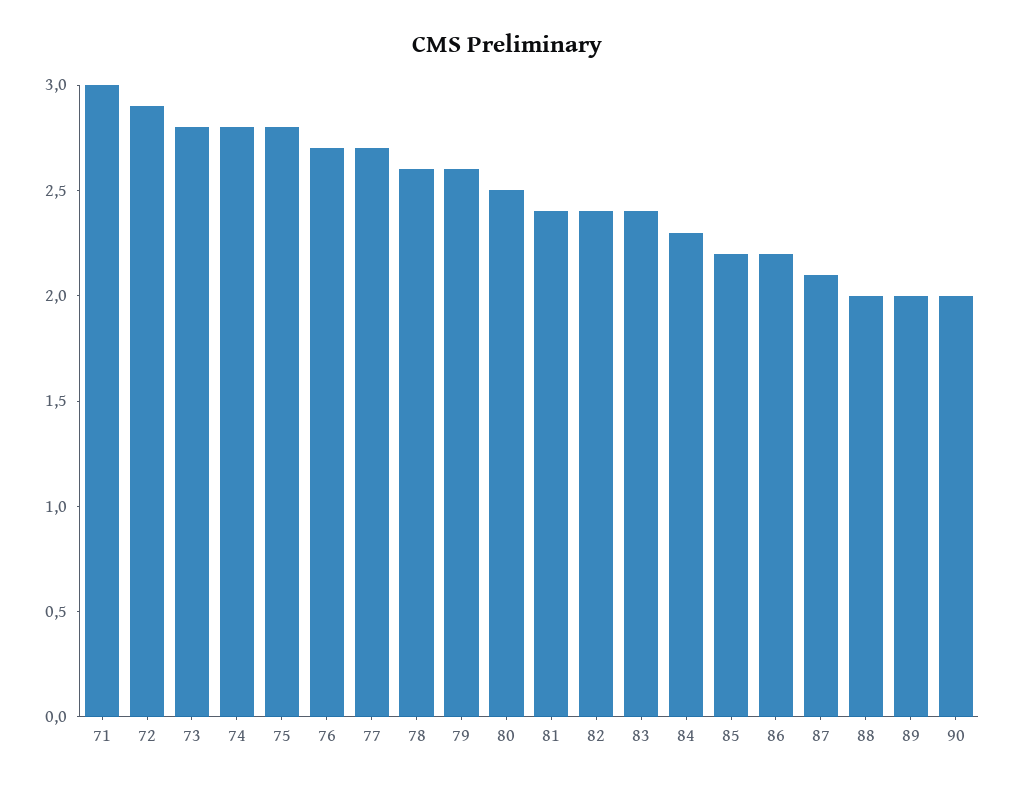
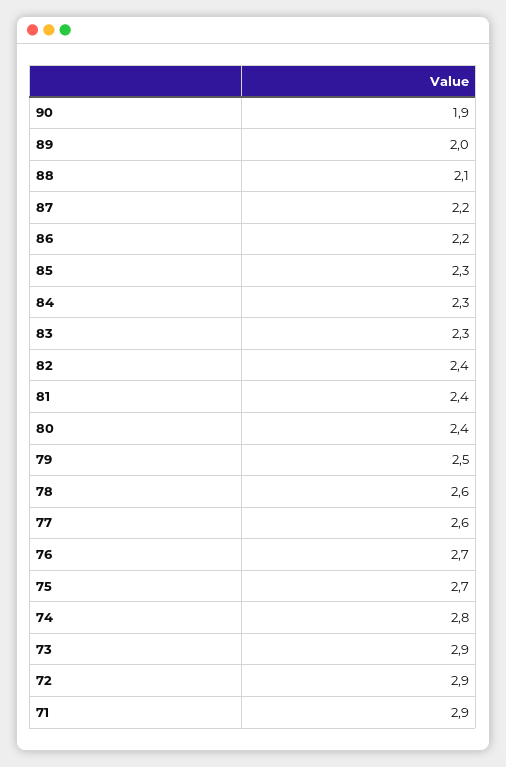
71: 3 -> 2.9
73: 2.8 -> 2.9
75: 2.8 -> 2.7
77: 2.7 -> 2.6
79: 2.6 -> 2.5
80: 2.5 -> 2.4
83: 2.4 -> 2.3
85: 2.2 -> 2.3
87: 2.1 -> 2.2
88: 2 -> 2.1
90: 2 -> 1.9

